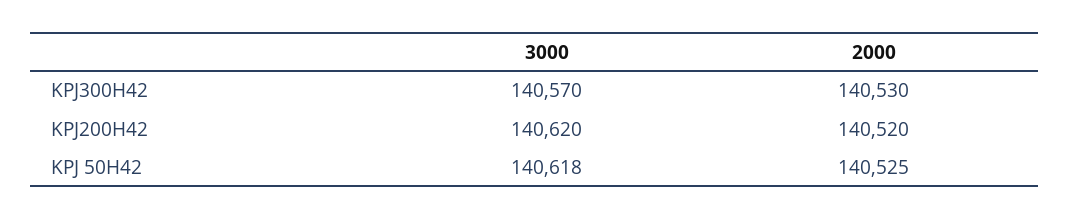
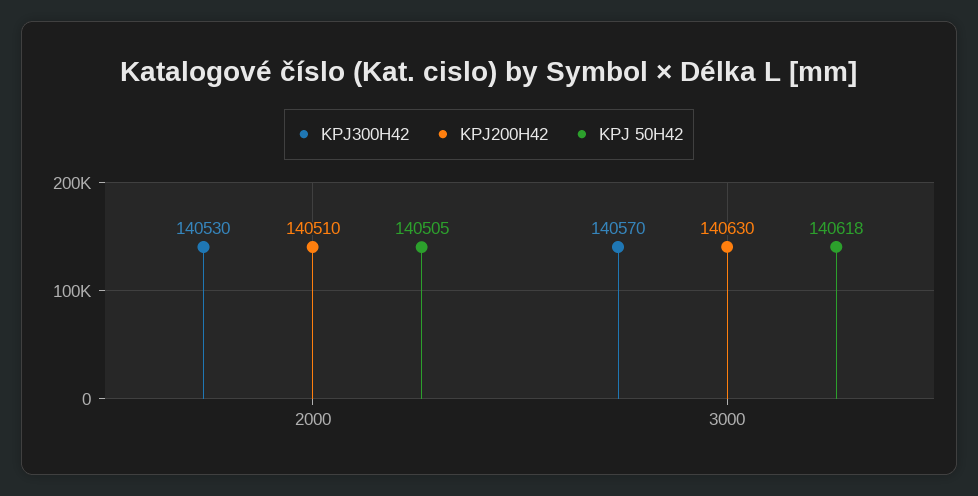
KPJ200H42, 3000: 140620 -> 140630
KPJ200H42, 2000: 140520 -> 140510
KPJ 50H42, 2000: 140525 -> 140505

